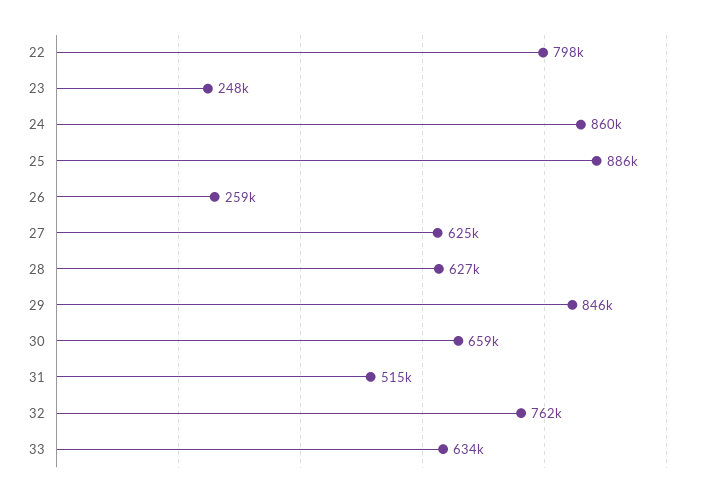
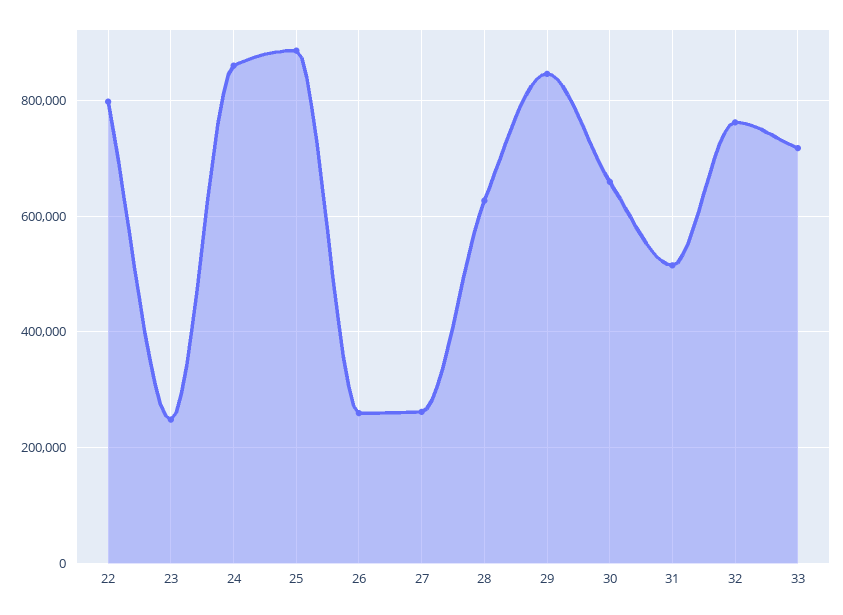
27: 625000 -> 260000
33: 634000 -> 720000

